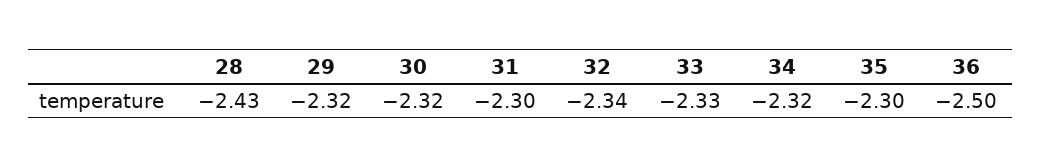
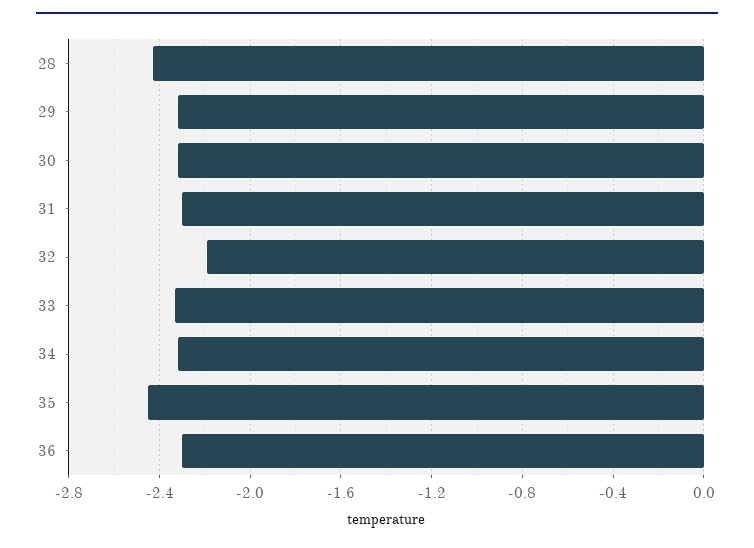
32: -2.34 -> -2.2
35: -2.3 -> -2.45
36: -2.5 -> -2.3

